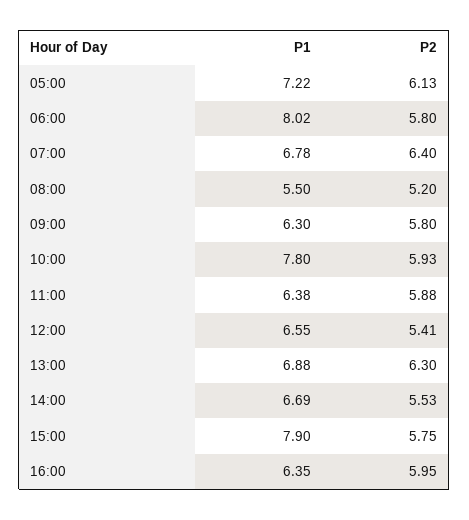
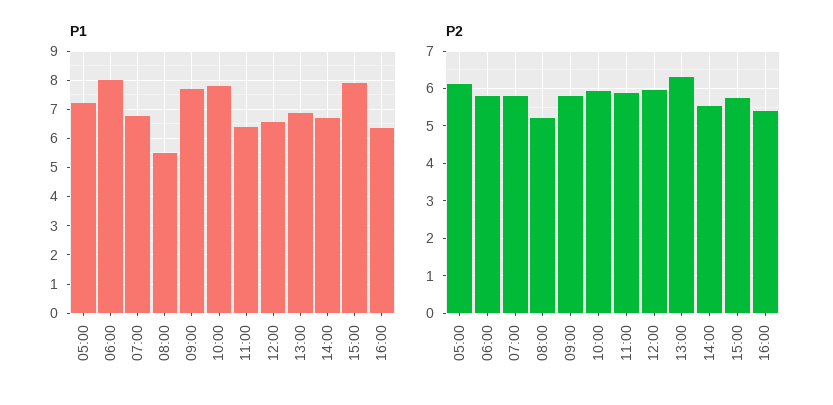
P2, 07:00: 6.4 -> 5.8
P1, 09:00: 6.3 -> 7.75
P2, 12:00: 5.41 -> 6
P2, 16:00: 5.95 -> 5.4

